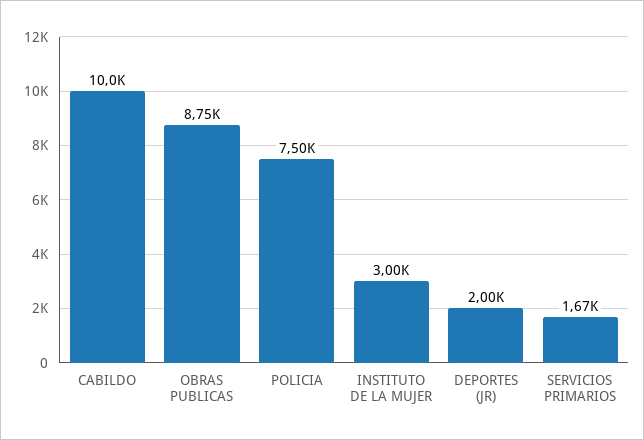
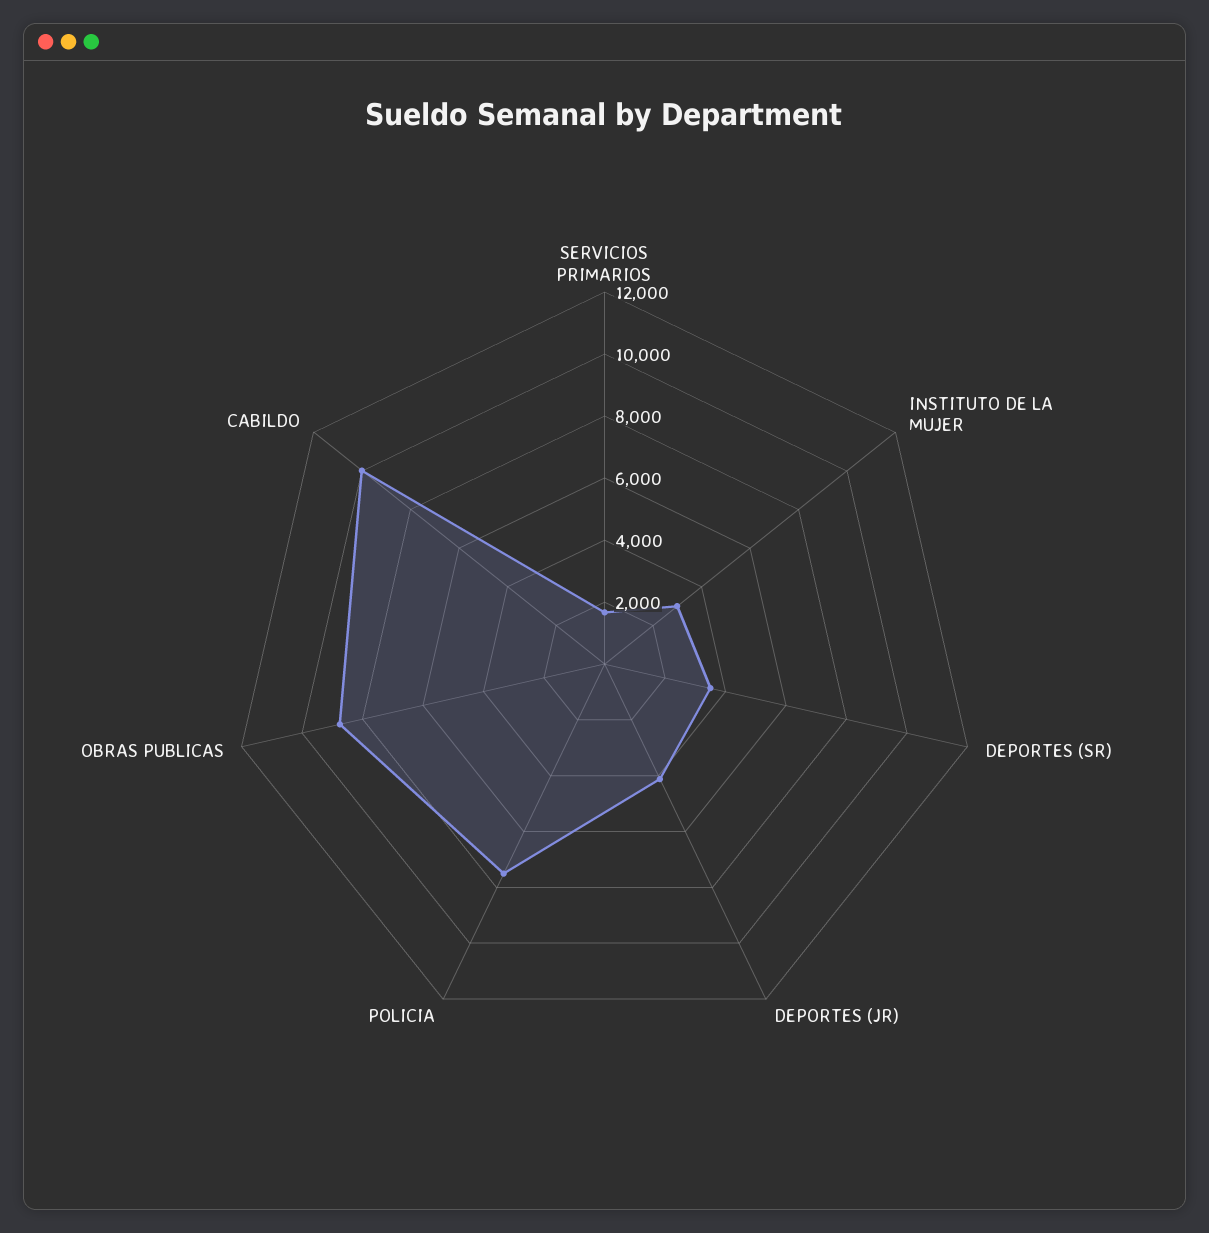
DEPORTES (JR): 2000 -> 4000
DEPORTES (SR): none -> 3500

